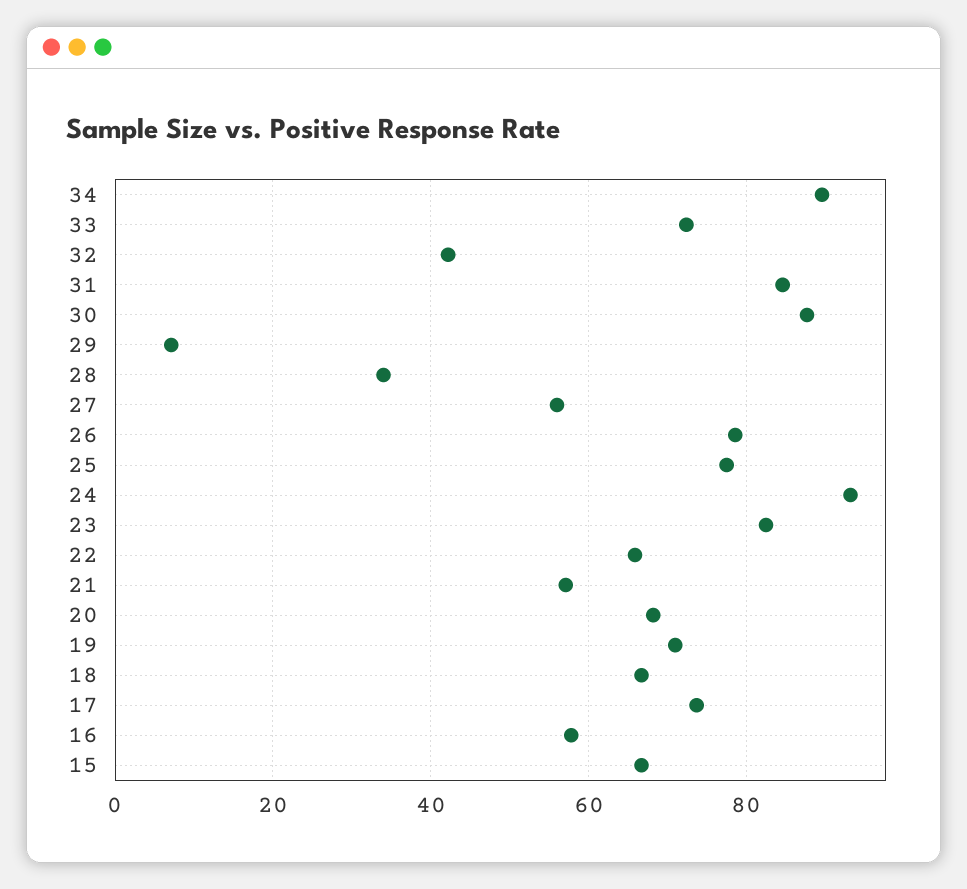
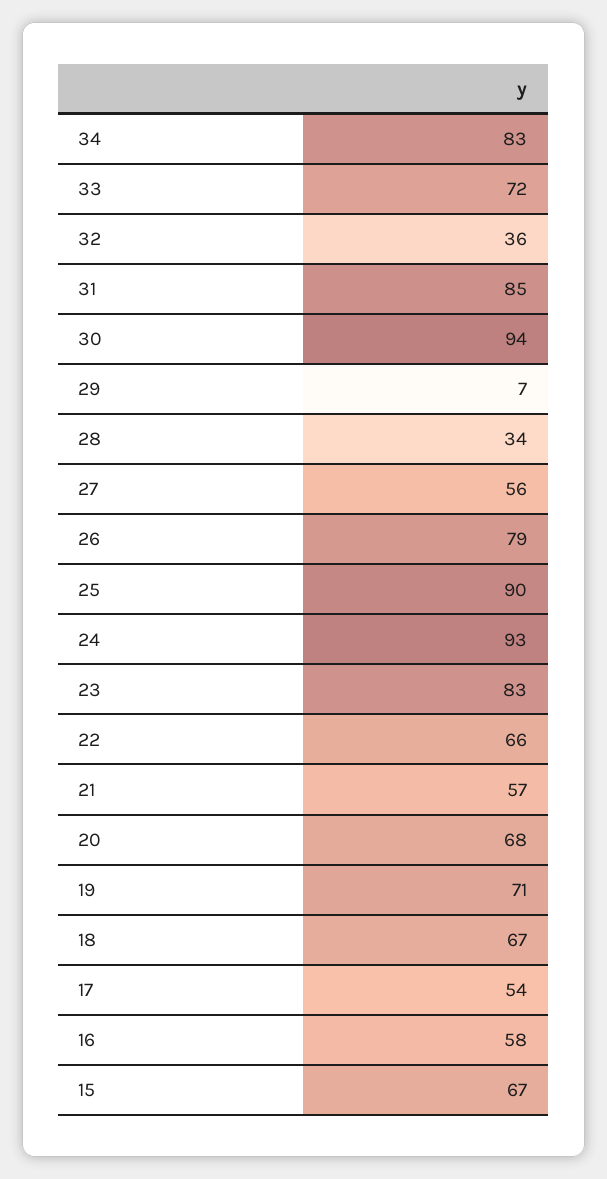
34: 90 -> 83
32: 42 -> 36
30: 88 -> 94
25: 78 -> 90
17: 74 -> 54

